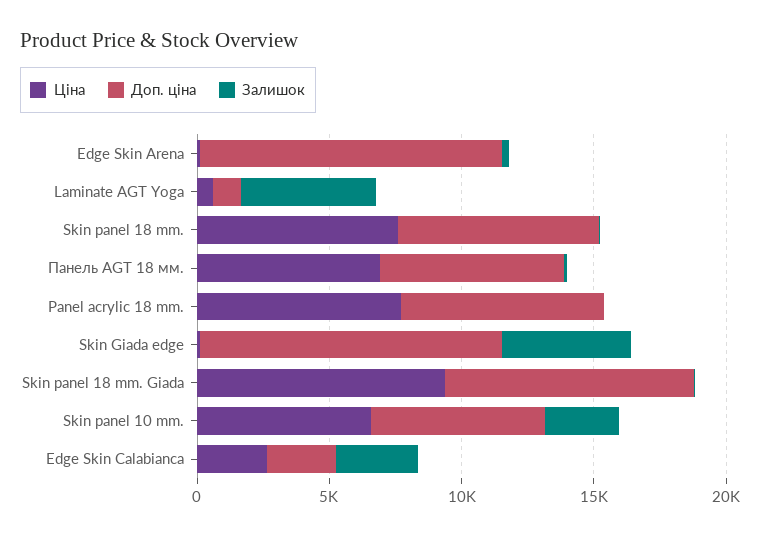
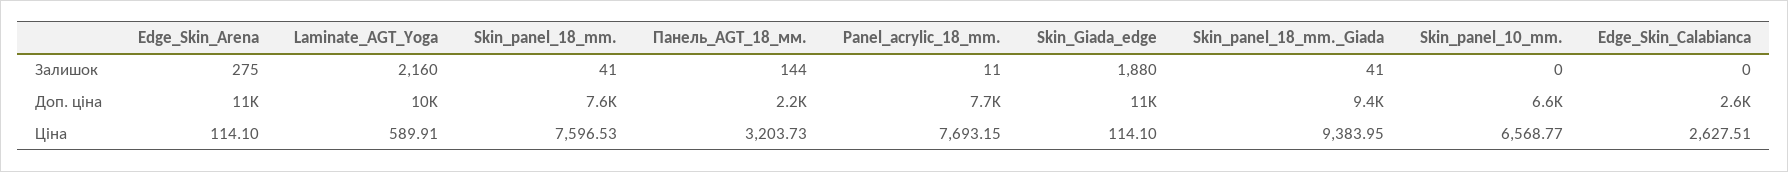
Доп. ціна, Laminate AGT Yoga: 1000 -> 10000
Залишок, Laminate AGT Yoga: 5000 -> 2160
Ціна, Панель AGT 18 мм.: 7000 -> 3203.73
Доп. ціна, Панель AGT 18 мм.: 7000 -> 2200
Залишок, Skin Giada edge: 5000 -> 1880
Залишок, Skin panel 10 mm.: 3000 -> 0
Залишок, Edge Skin Calabianca: 3000 -> 0

